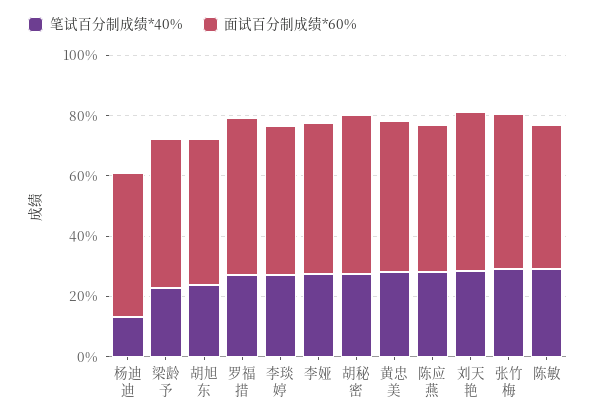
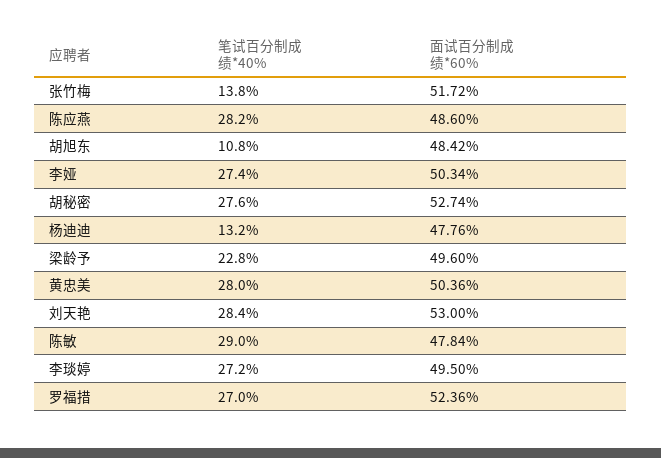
笔试百分制成绩*40%, 胡旭东: 25 -> 10.8
笔试百分制成绩*40%, 张竹梅: 30 -> 13.8

